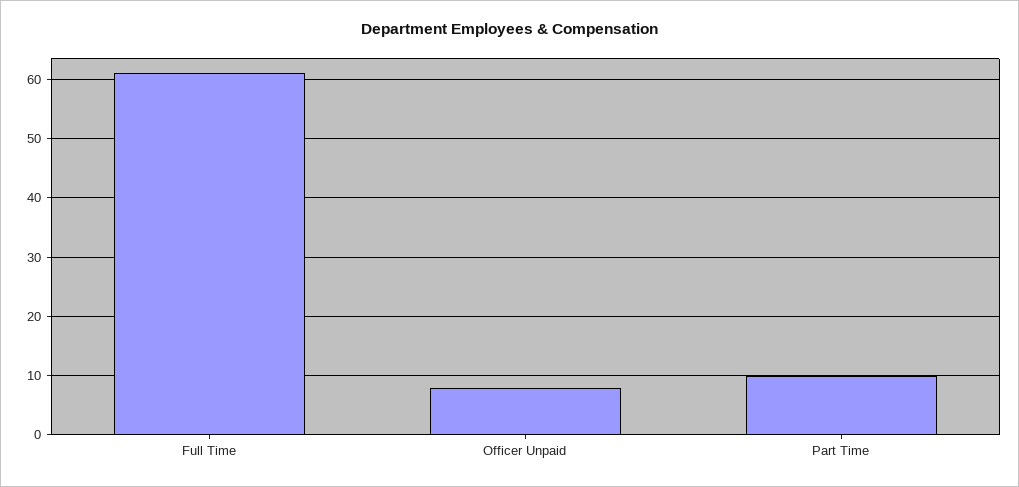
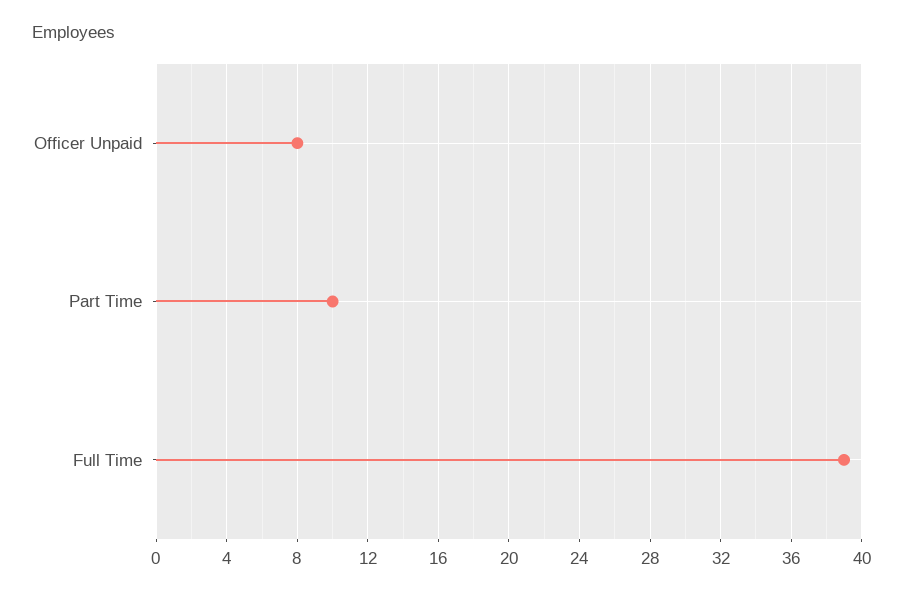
Full Time: 60 -> 39

